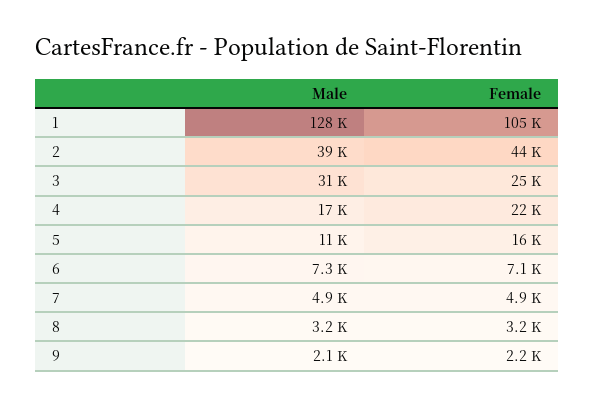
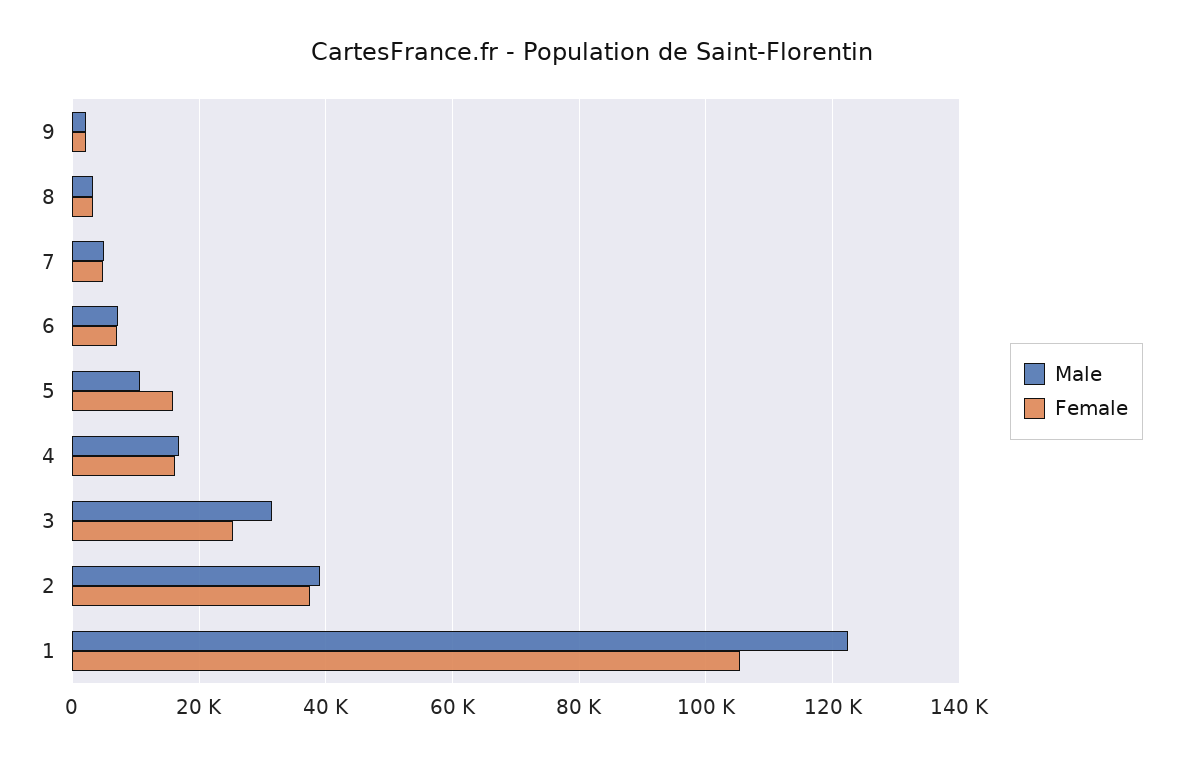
Male, 1: 128000 -> 122000
Female, 2: 44000 -> 38000
Female, 4: 22000 -> 16000

